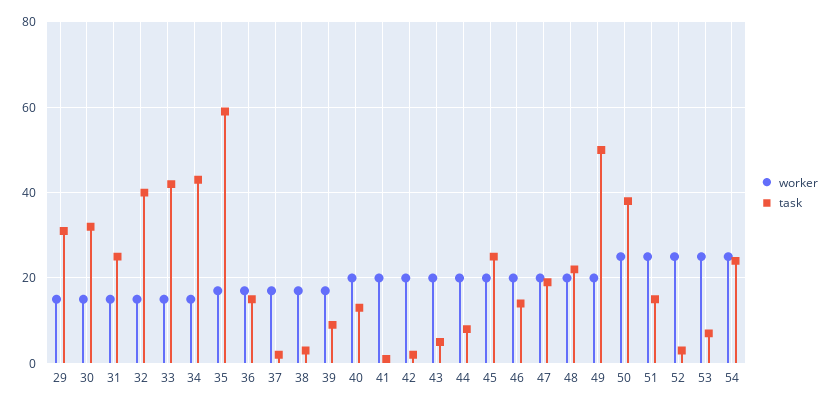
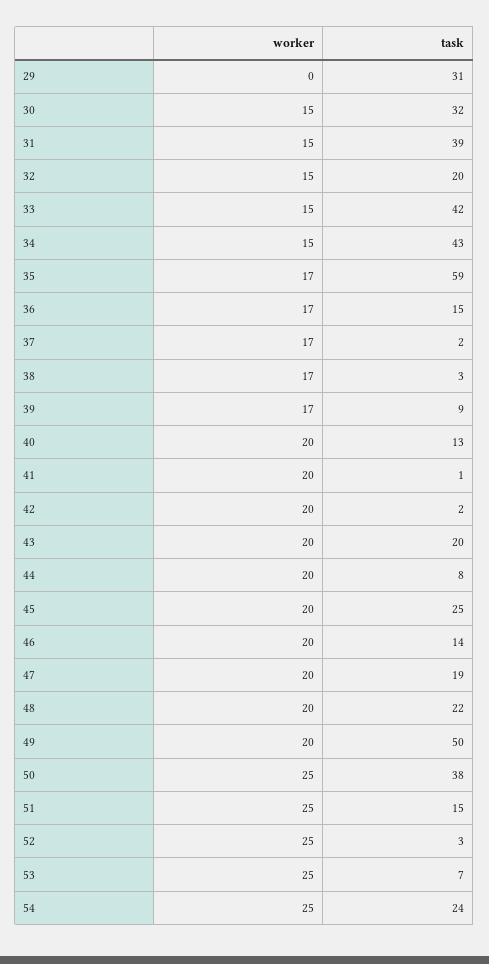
worker, 29: 15 -> 0
task, 31: 25 -> 39
task, 32: 40 -> 20
task, 43: 5 -> 20

